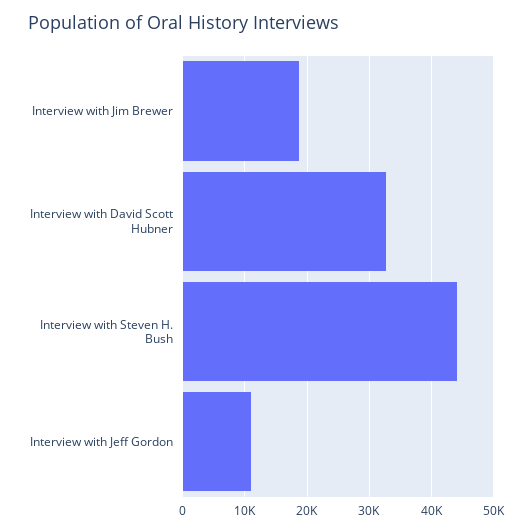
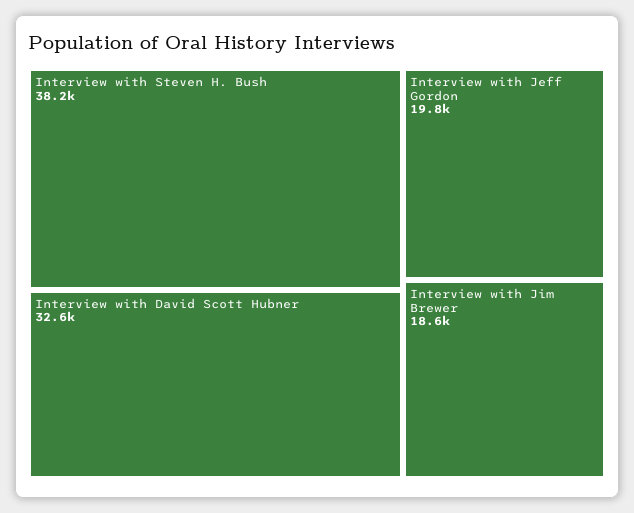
Interview with Steven H. Bush: 44000 -> 38200
Interview with Jeff Gordon: 11000 -> 19800

